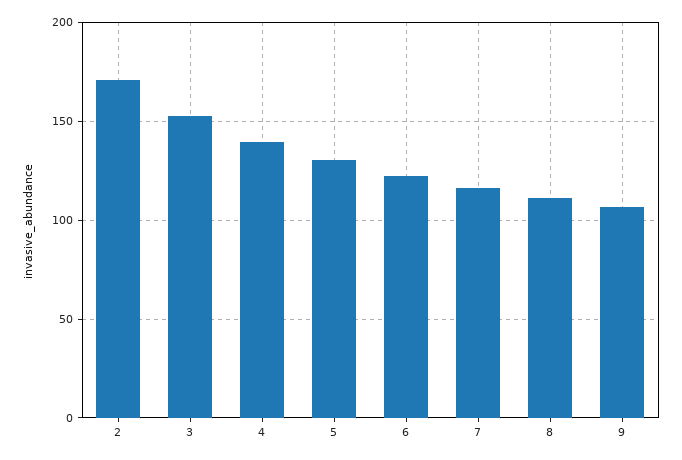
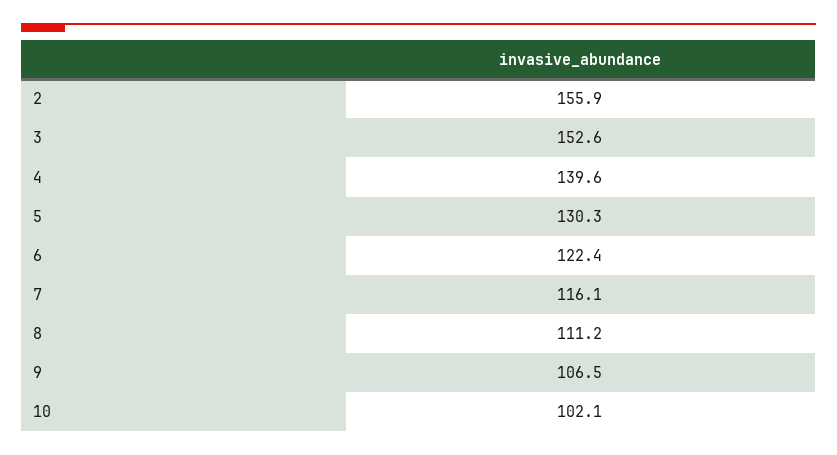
2: 170 -> 155.9
10: none -> 102.1

